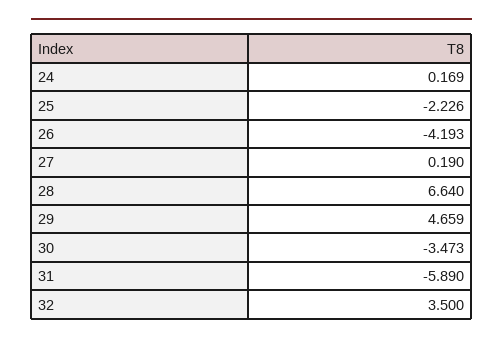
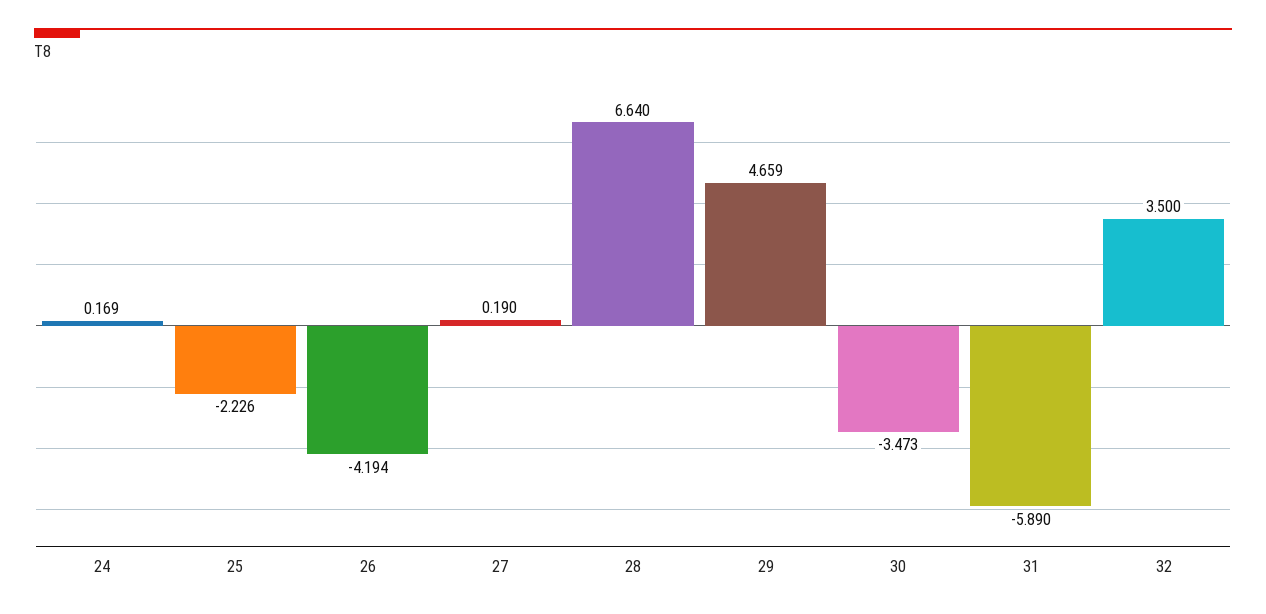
26: -4.193 -> -4.194

